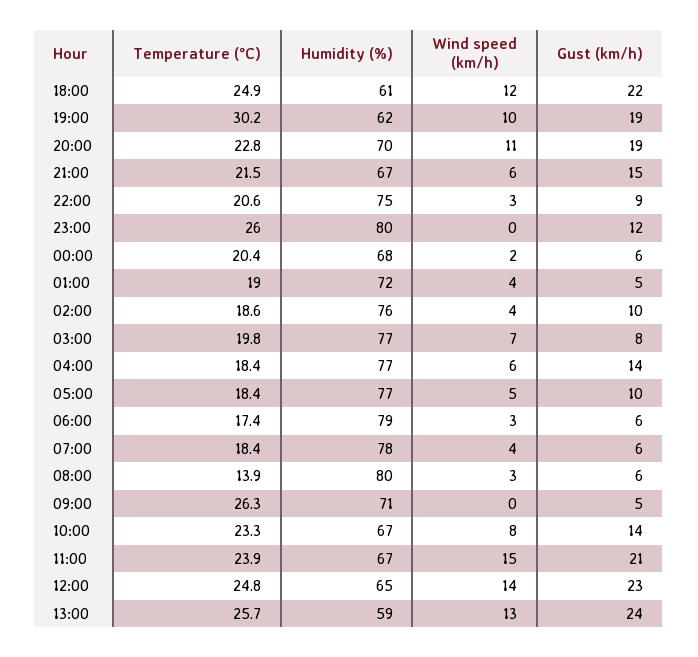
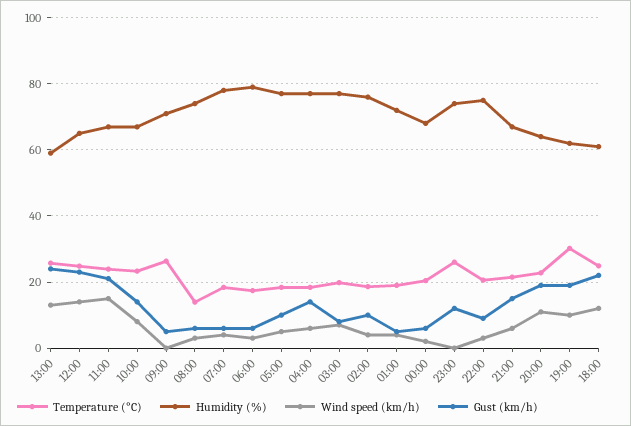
Humidity (%), 20:00: 70 -> 64
Humidity (%), 23:00: 80 -> 74
Humidity (%), 08:00: 80 -> 74

